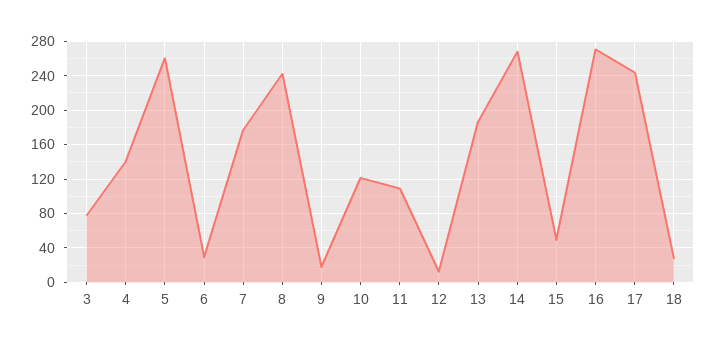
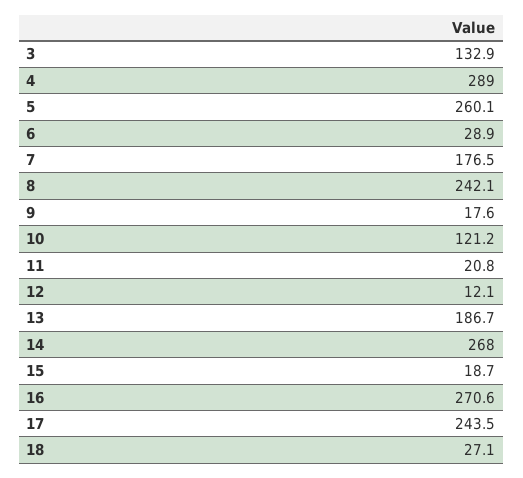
3: 80 -> 132.9
4: 140 -> 289
11: 110 -> 20.8
15: 50 -> 18.7

